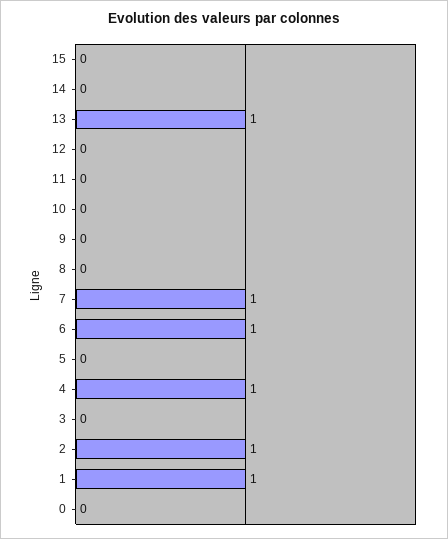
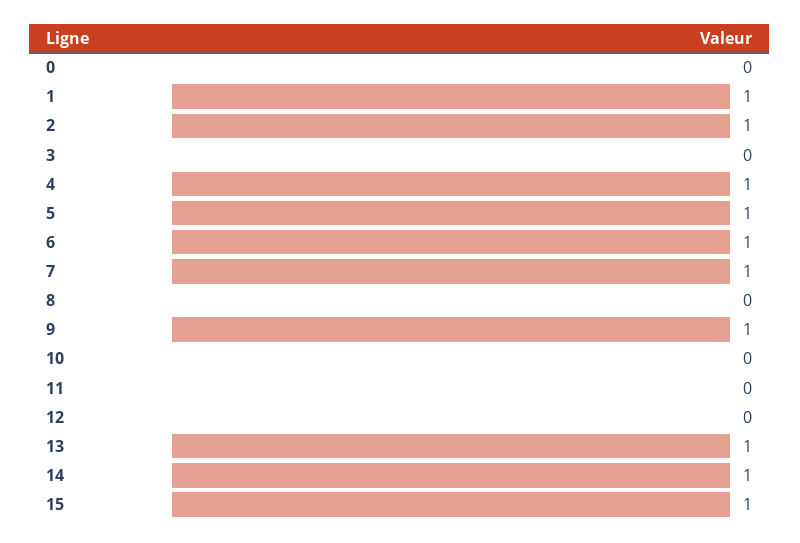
15: 0 -> 1
14: 0 -> 1
9: 0 -> 1
5: 0 -> 1

